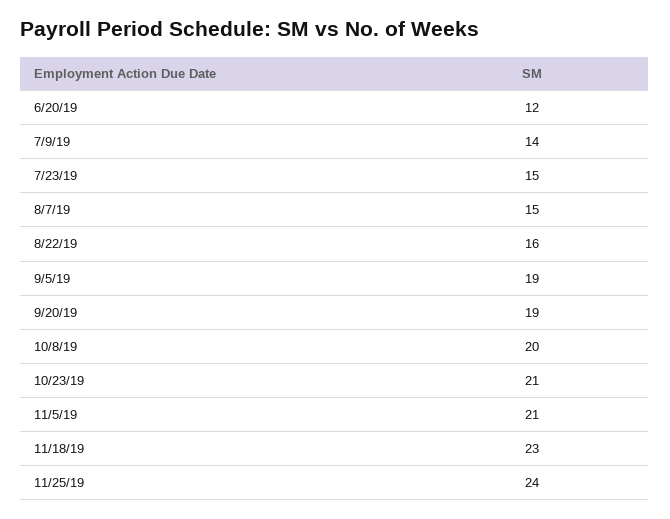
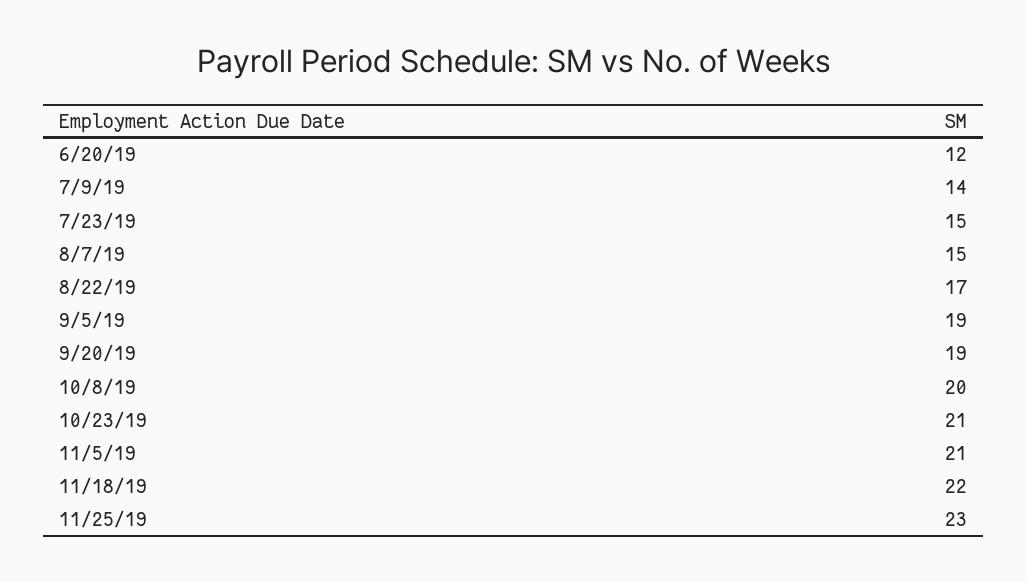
8/22/19: 16 -> 17
11/18/19: 23 -> 22
11/25/19: 24 -> 23

